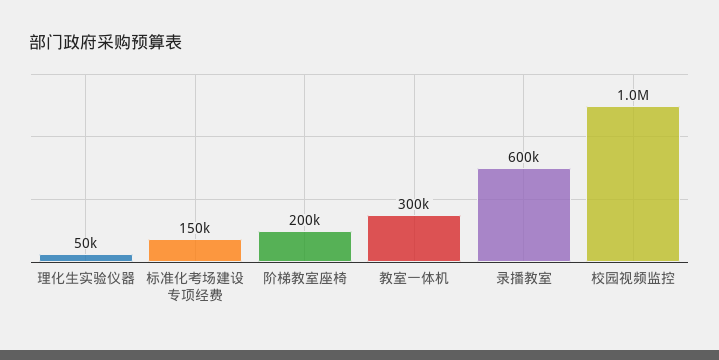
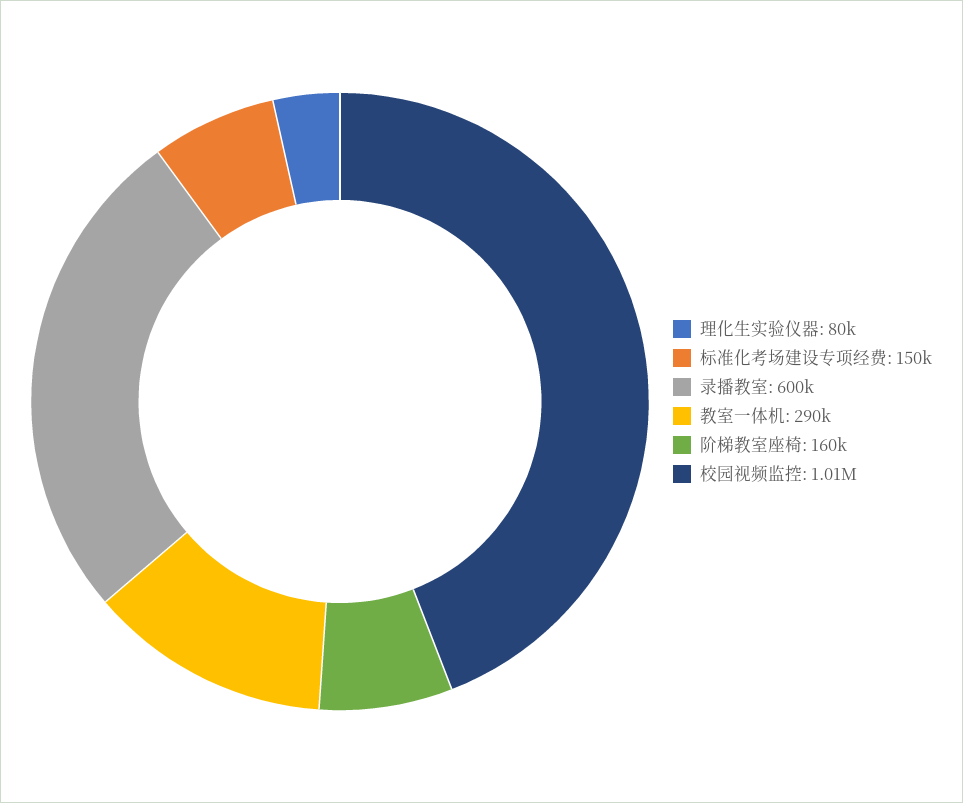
理化生实验仪器: 50000 -> 80000
阶梯教室座椅: 200000 -> 160000
教室一体机: 300000 -> 290000

